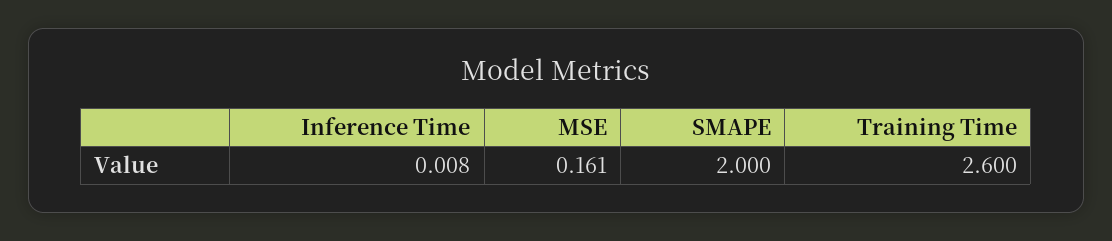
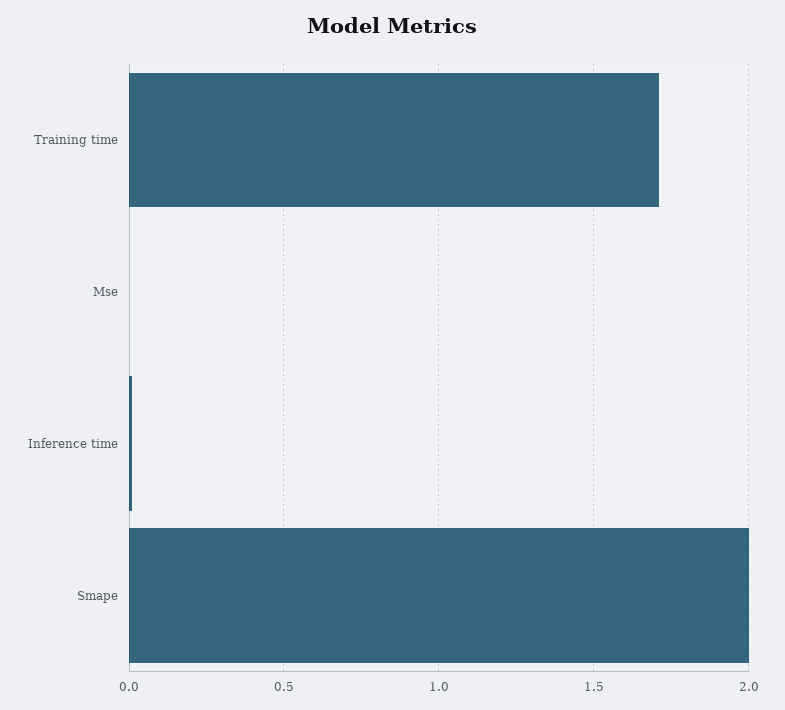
MSE: 0.161 -> 0
Training Time: 2.6 -> 1.7

